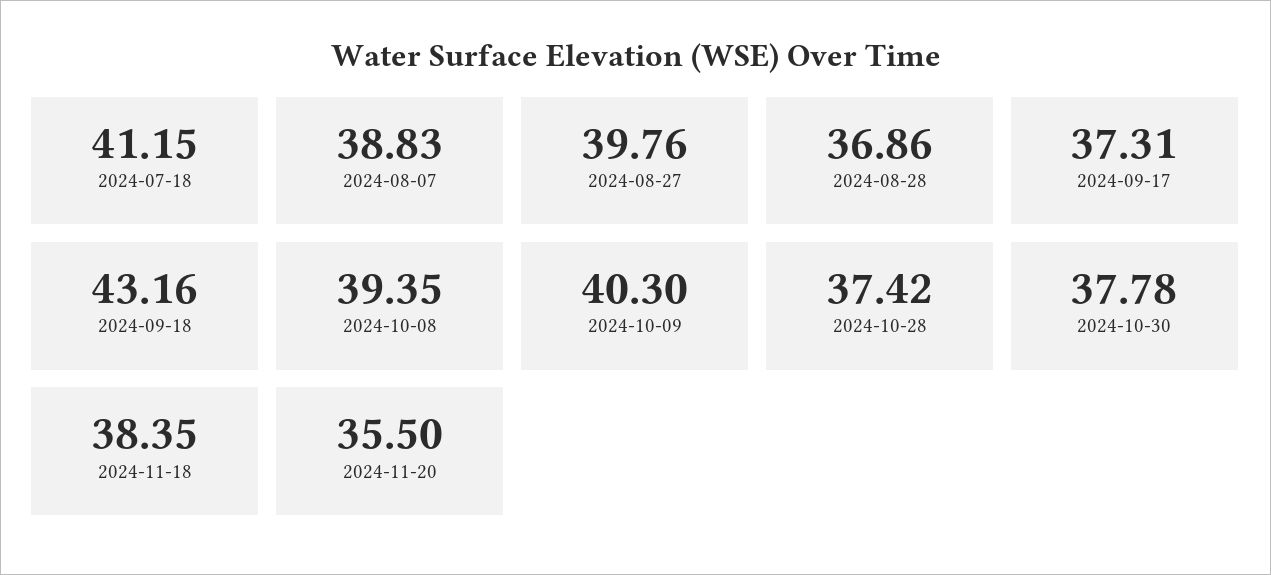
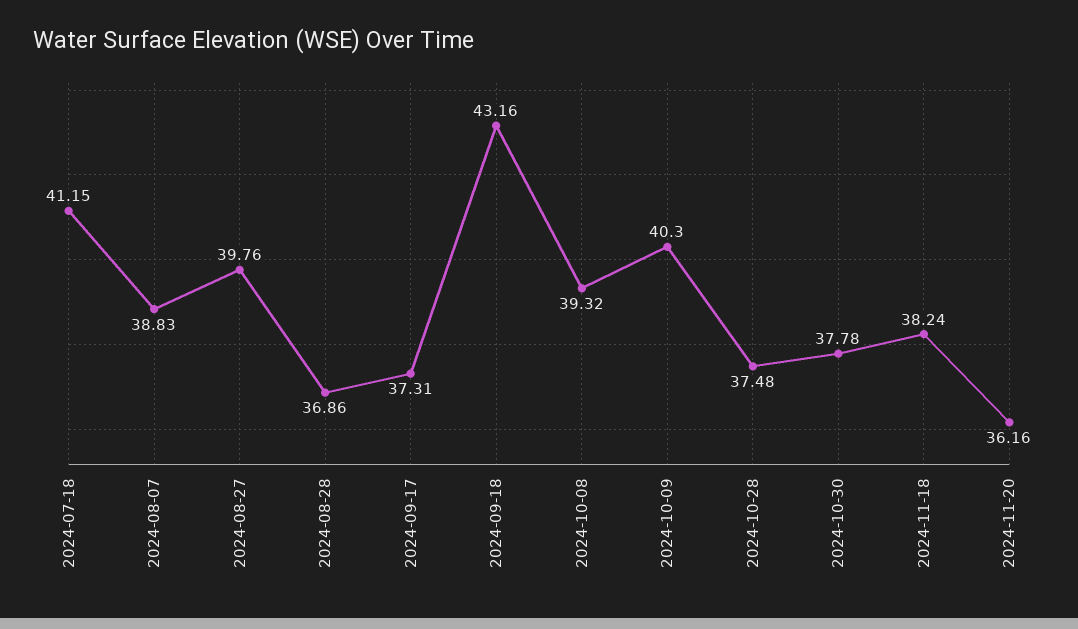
2024-10-08: 39.35 -> 39.32
2024-10-28: 37.42 -> 37.48
2024-11-18: 38.35 -> 38.24
2024-11-20: 35.5 -> 36.16

